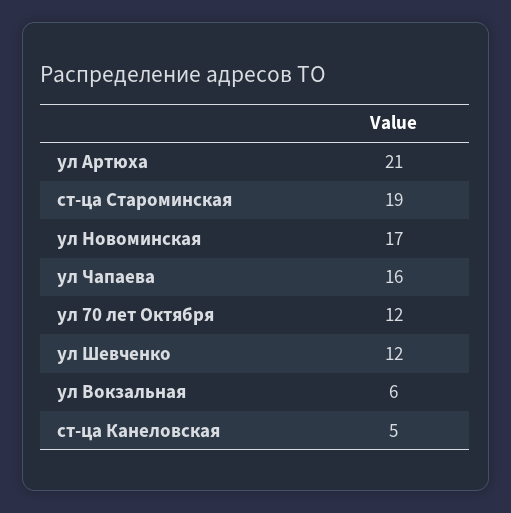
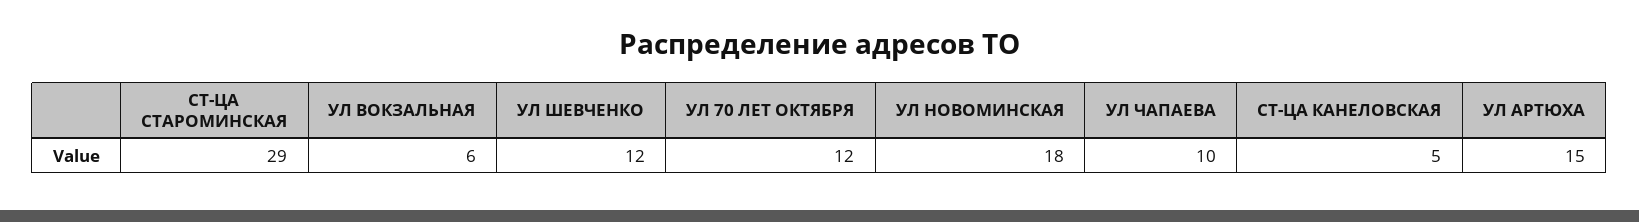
ул Артюха: 21 -> 15
ст-ца Староминская: 19 -> 29
ул Новоминская: 17 -> 18
ул Чапаева: 16 -> 10

